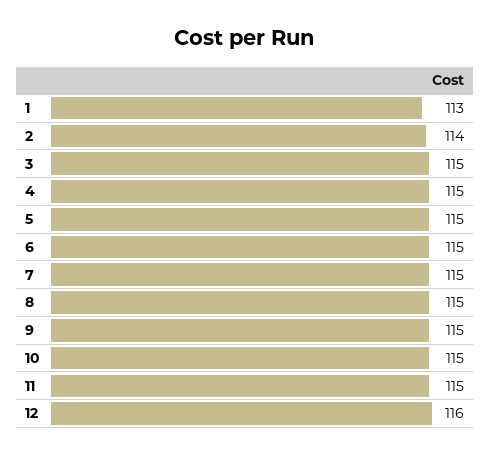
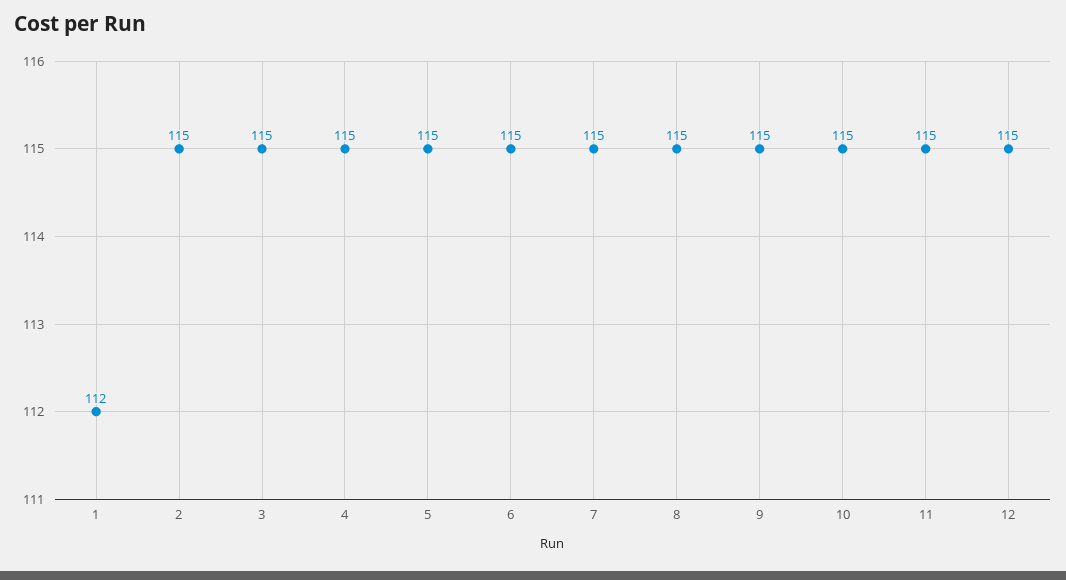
1: 113 -> 112
2: 114 -> 115
12: 116 -> 115

